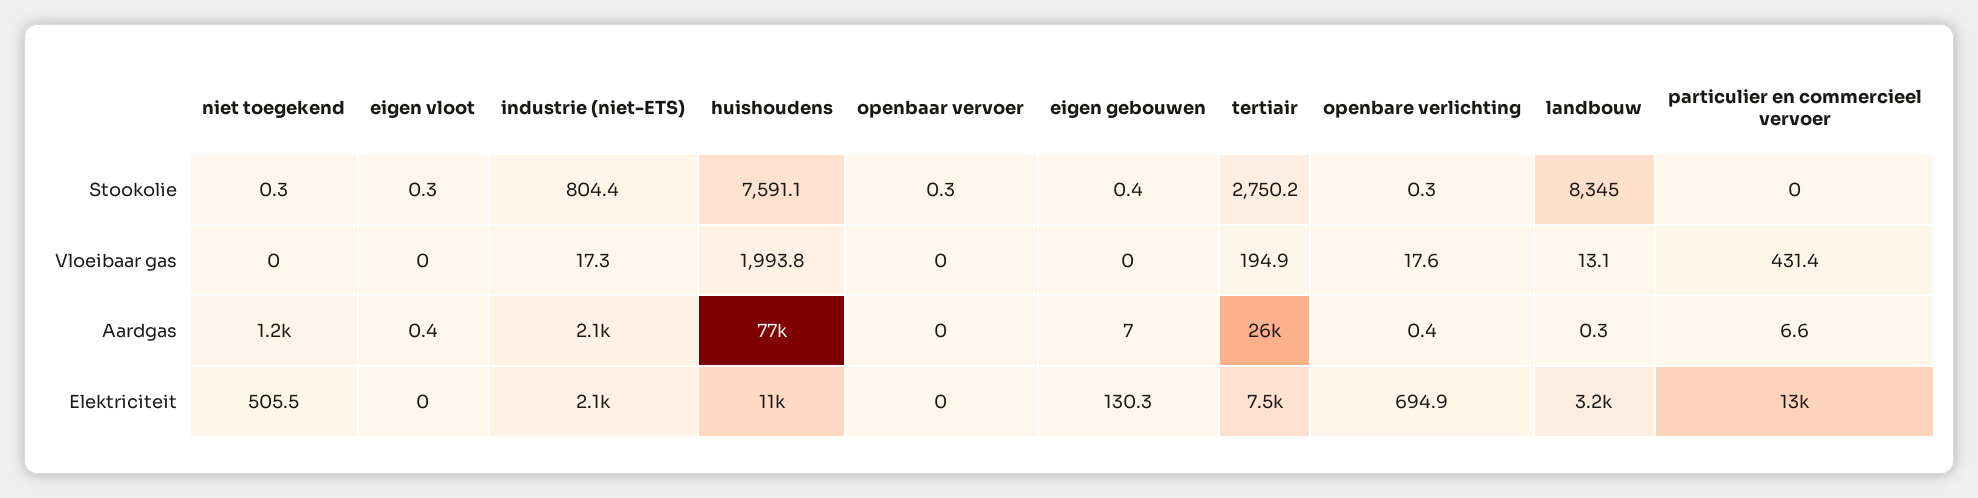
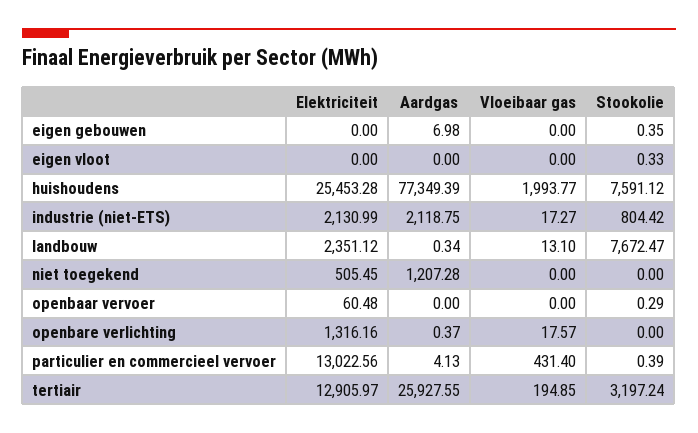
niet toegekend, Stookolie: 0.3 -> 0
tertiair, Stookolie: 2750.2 -> 3197.24
openbare verlichting, Stookolie: 0.3 -> 0
landbouw, Stookolie: 8345 -> 7672.47
particulier en commercieel vervoer, Stookolie: 0 -> 0.39
eigen vloot, Aardgas: 0.4 -> 0
particulier en commercieel vervoer, Aardgas: 6.6 -> 4.13
huishoudens, Elektriciteit: 11000 -> 25453.28
openbaar vervoer, Elektriciteit: 0 -> 60.48
eigen gebouwen, Elektriciteit: 130.3 -> 0
tertiair, Elektriciteit: 7500 -> 12905.97
openbare verlichting, Elektriciteit: 694.9 -> 1316.16
landbouw, Elektriciteit: 3200 -> 2351.12

